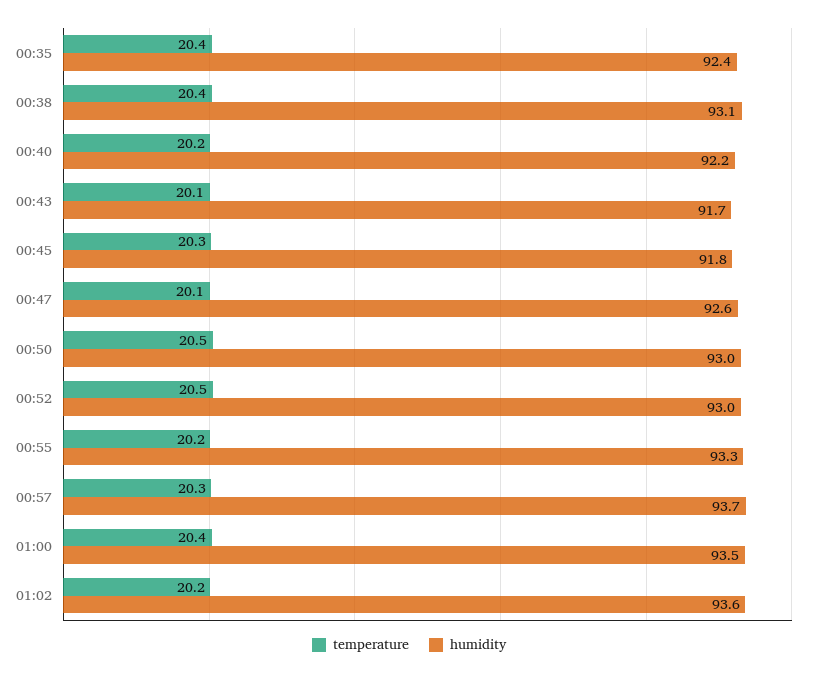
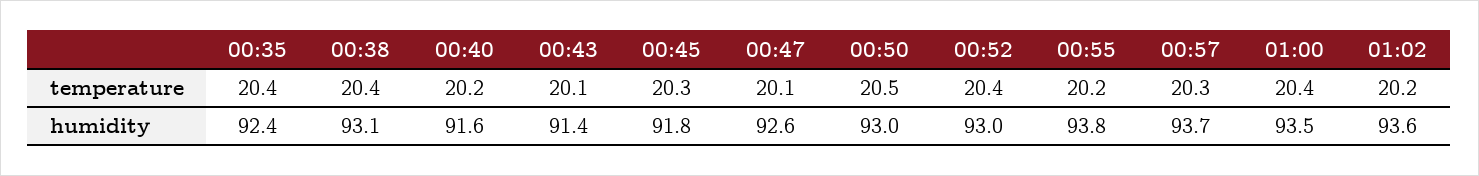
humidity, 00:40: 92.2 -> 91.6
humidity, 00:43: 91.7 -> 91.4
temperature, 00:52: 20.5 -> 20.4
humidity, 00:55: 93.3 -> 93.8

